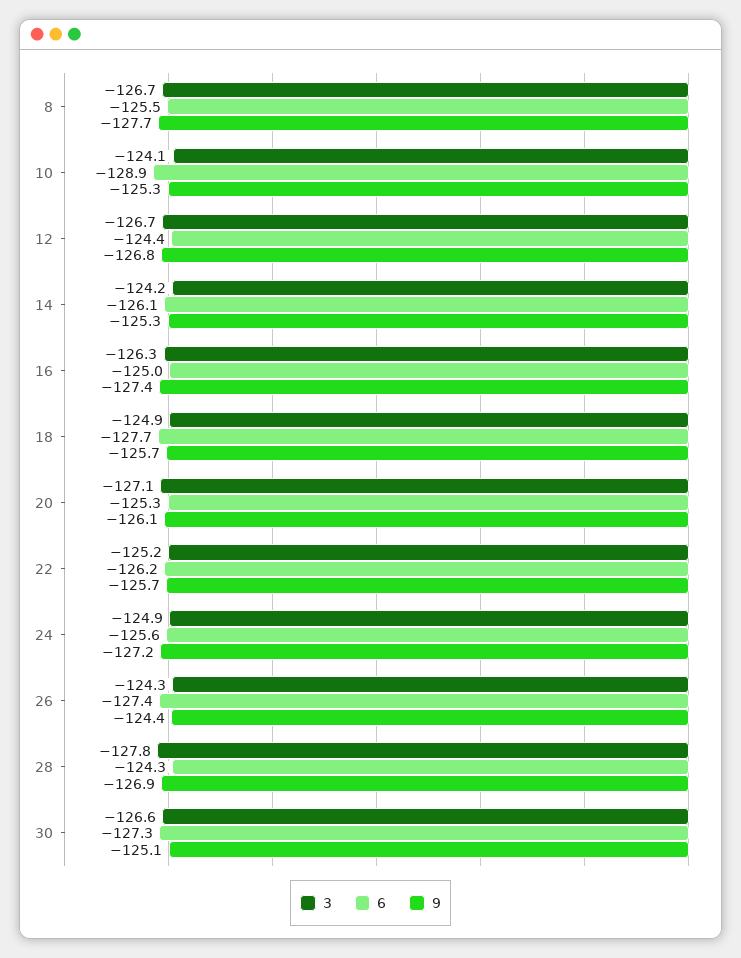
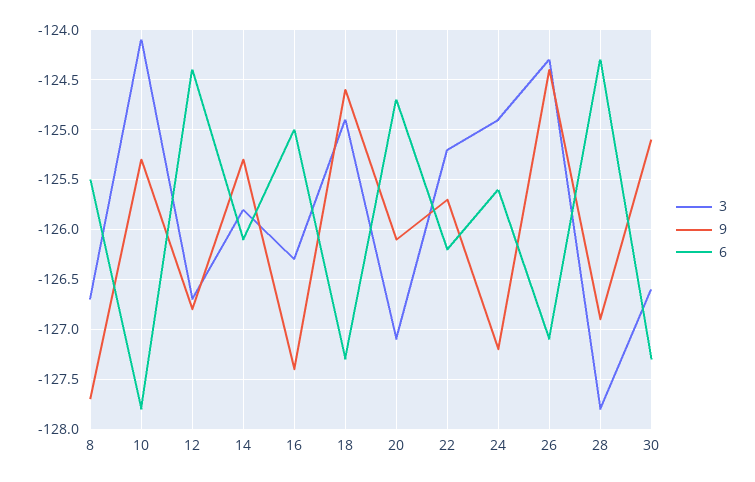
6, 10: -128.9 -> -127.8
3, 14: -124.2 -> -125.8
6, 18: -127.7 -> -127.3
9, 18: -125.7 -> -124.6
6, 20: -125.3 -> -124.7
6, 26: -127.4 -> -127.1

